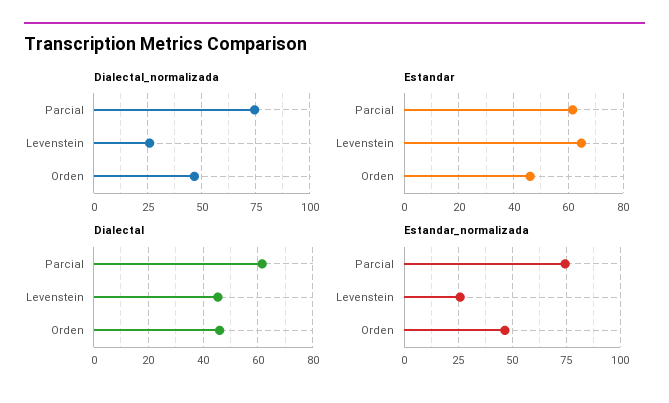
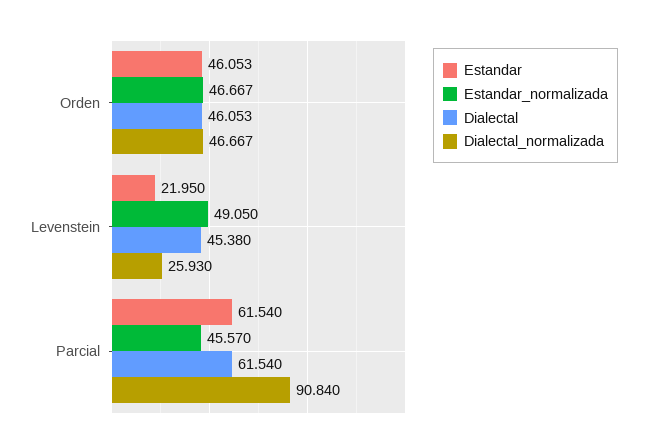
Dialectal_normalizada, Parcial: 75 -> 90.84
Estandar, Levenstein: 65 -> 21.95
Estandar_normalizada, Parcial: 75 -> 45.57
Estandar_normalizada, Levenstein: 25 -> 49.05

